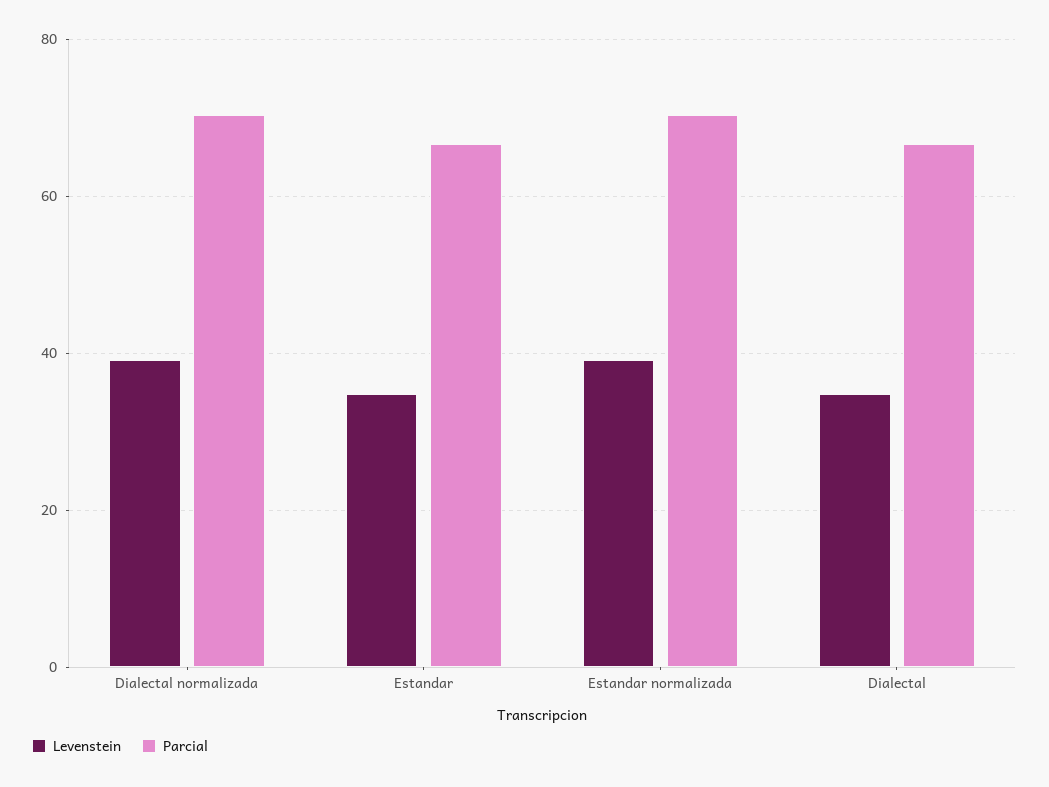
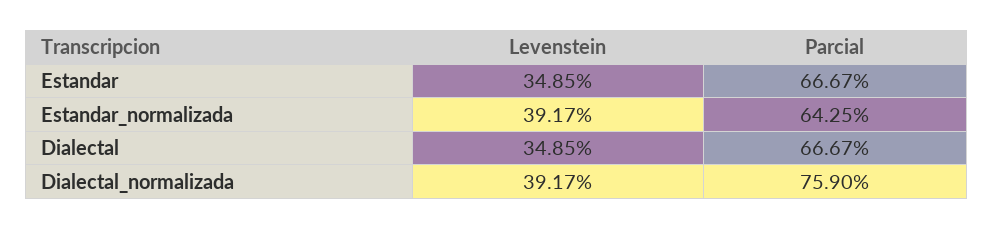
Parcial, Dialectal normalizada: 70 -> 75.9
Parcial, Estandar normalizada: 70 -> 64.25

